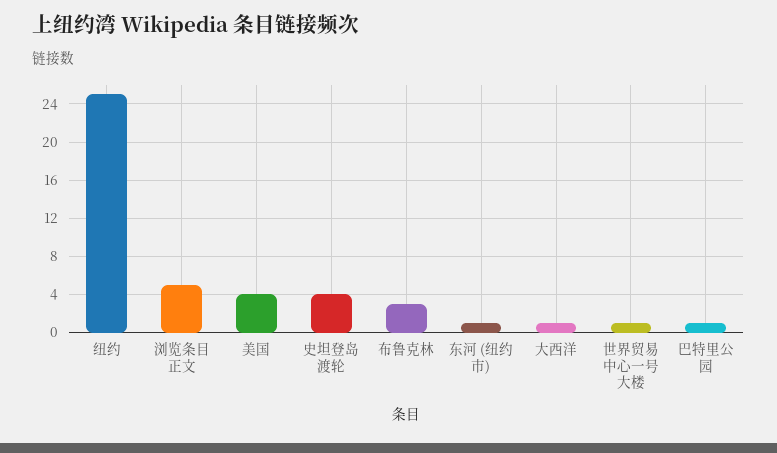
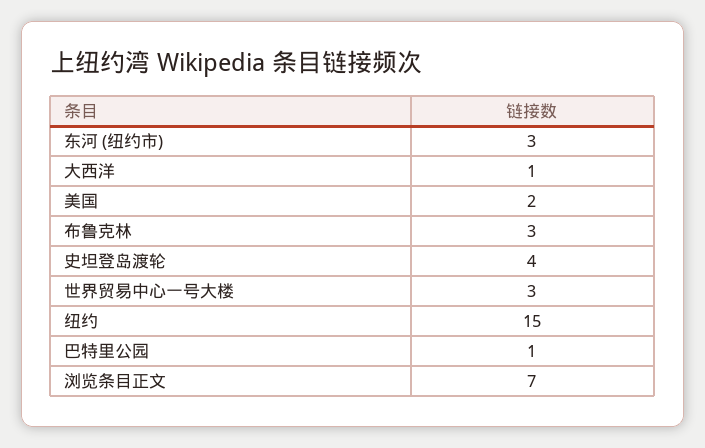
纽约: 25 -> 15
浏览条目正文: 5 -> 7
美国: 4 -> 2
东河 (纽约市): 1 -> 3
世界贸易中心一号大楼: 1 -> 3

